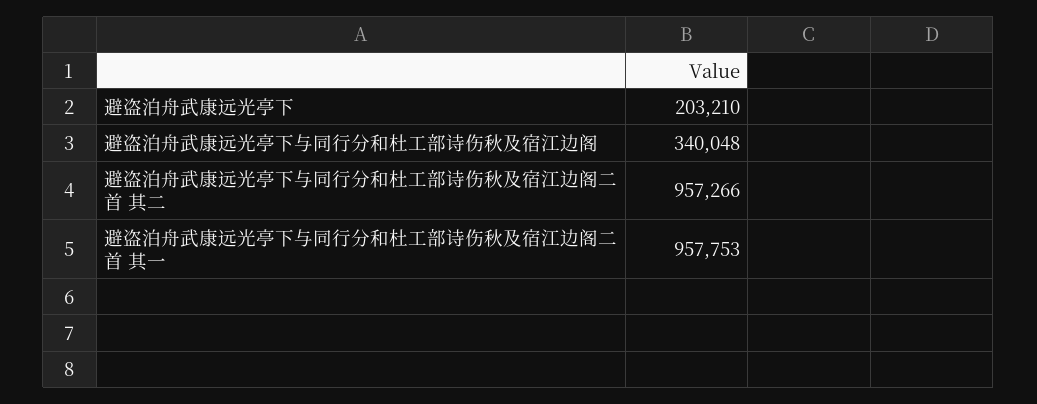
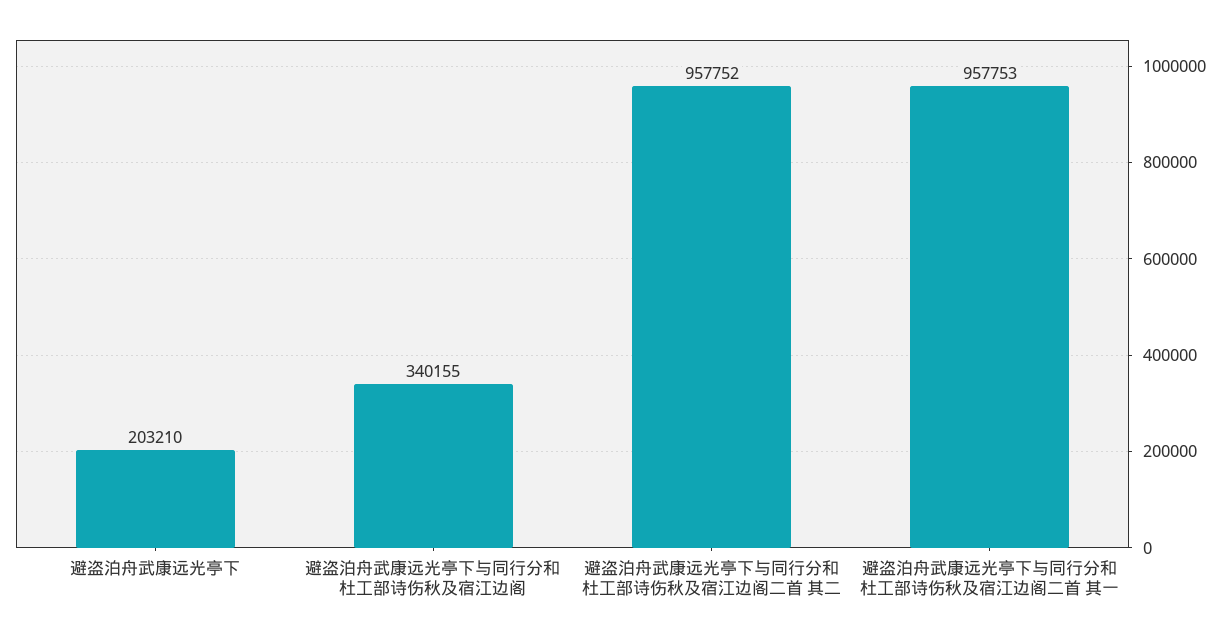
避盗泊舟武康远光亭下与同行分和杜工部诗伤秋及宿江边阁: 340048 -> 340155
避盗泊舟武康远光亭下与同行分和杜工部诗伤秋及宿江边阁二首 其二: 957266 -> 957752

